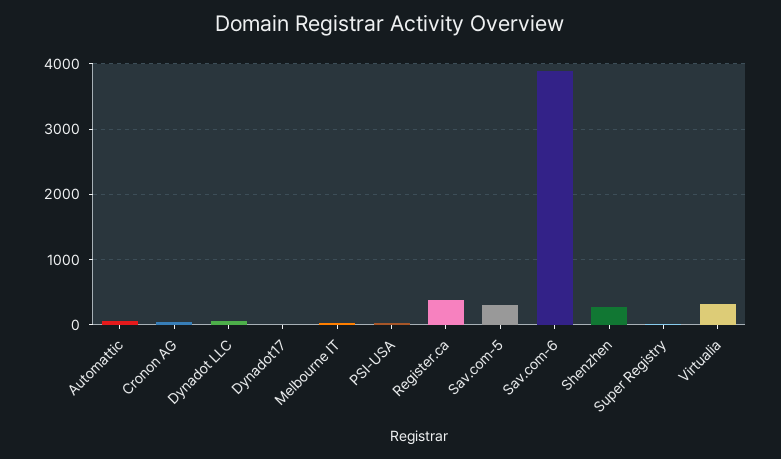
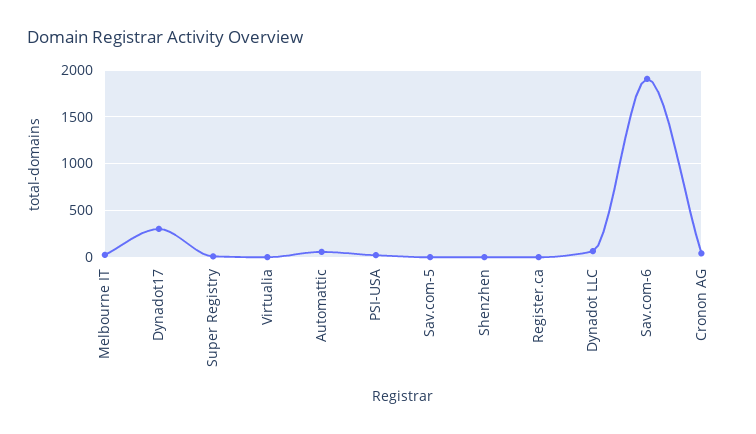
Dynadot17: 0 -> 300
Register.ca: 400 -> 0
Sav.com-5: 300 -> 0
Sav.com-6: 3900 -> 1900
Shenzhen: 300 -> 0
Virtualia: 300 -> 0

